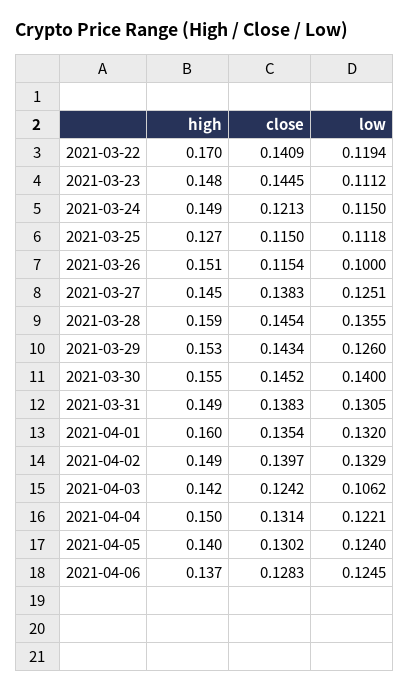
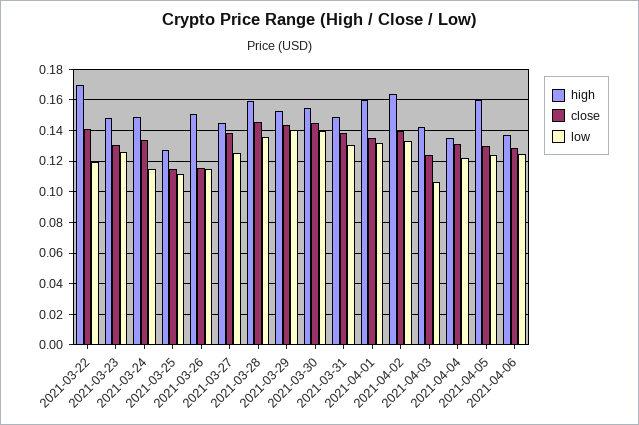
close, 2021-03-23: 0.1445 -> 0.13
low, 2021-03-23: 0.1112 -> 0.125
close, 2021-03-24: 0.1213 -> 0.135
low, 2021-03-26: 0.1 -> 0.115
low, 2021-03-29: 0.126 -> 0.14
high, 2021-04-02: 0.149 -> 0.165
high, 2021-04-04: 0.15 -> 0.135
high, 2021-04-05: 0.14 -> 0.16

